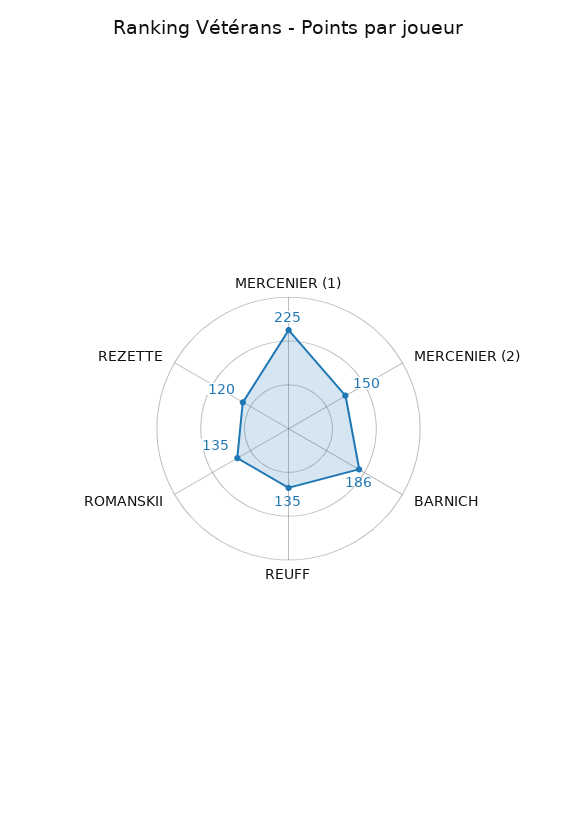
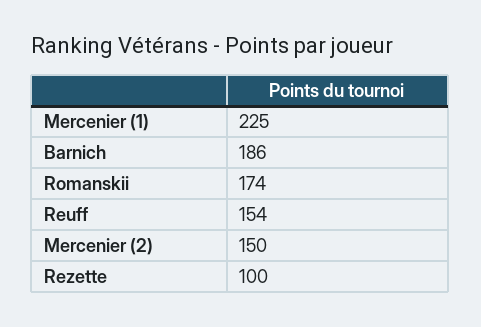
REUFF: 135 -> 154
ROMANSKII: 135 -> 174
REZETTE: 120 -> 100

